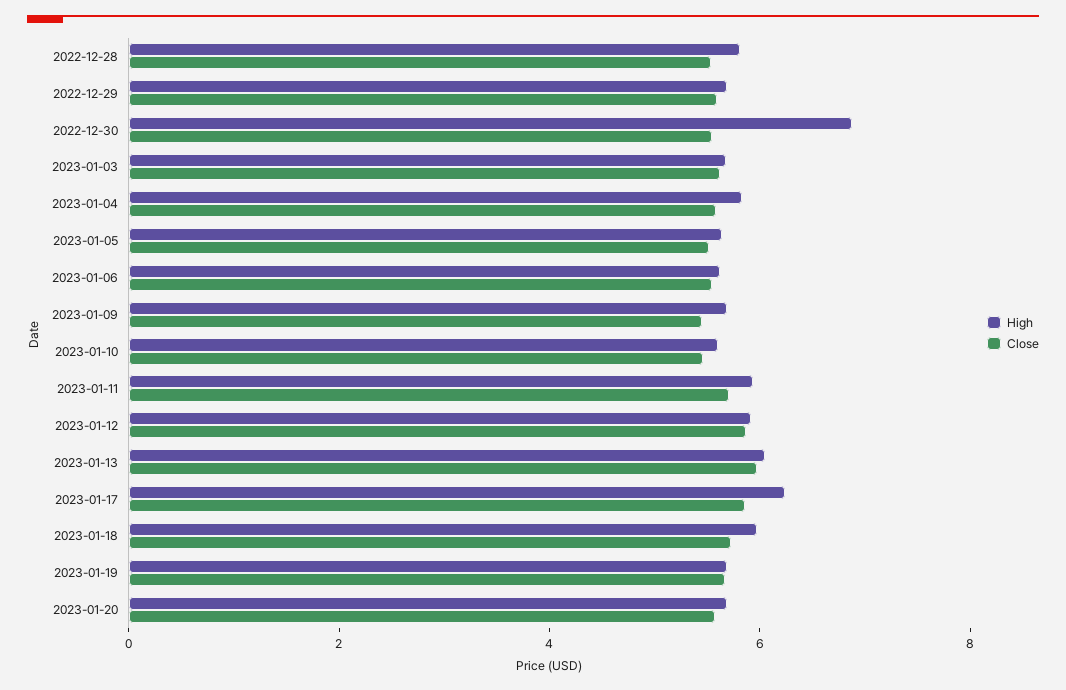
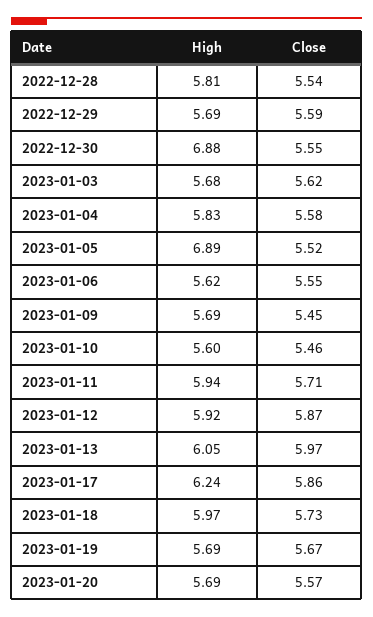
High, 2023-01-05: 5.5 -> 6.89

